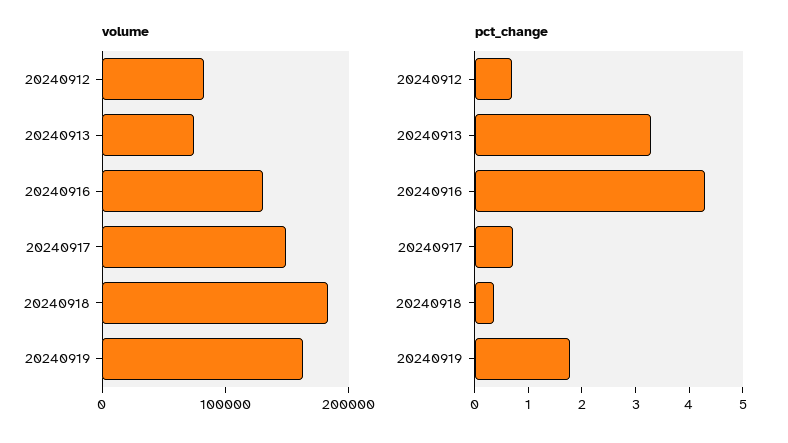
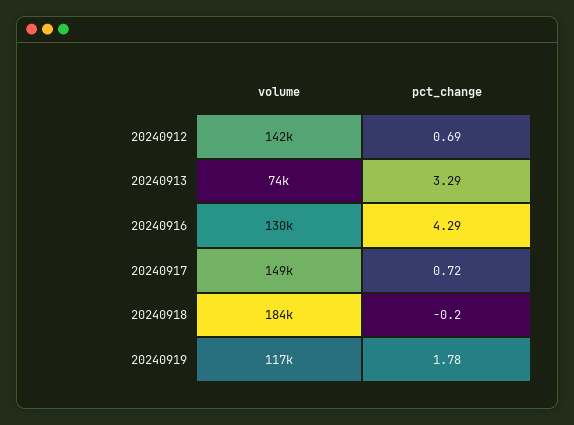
volume, 20240912: 80000 -> 142000
volume, 20240919: 160000 -> 117000
pct_change, 20240918: 0.4 -> -0.2

